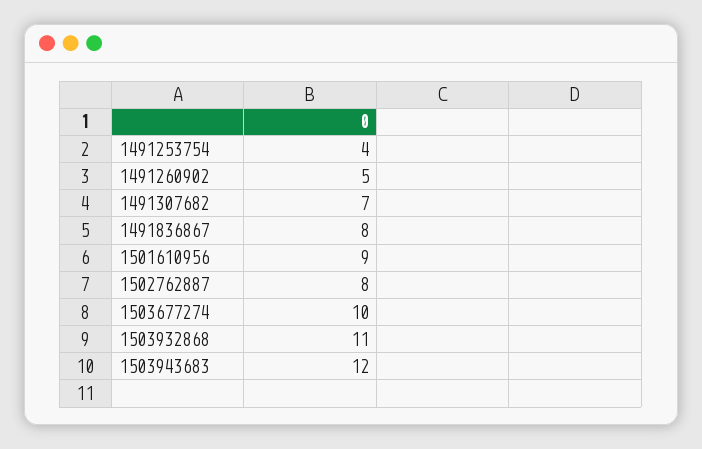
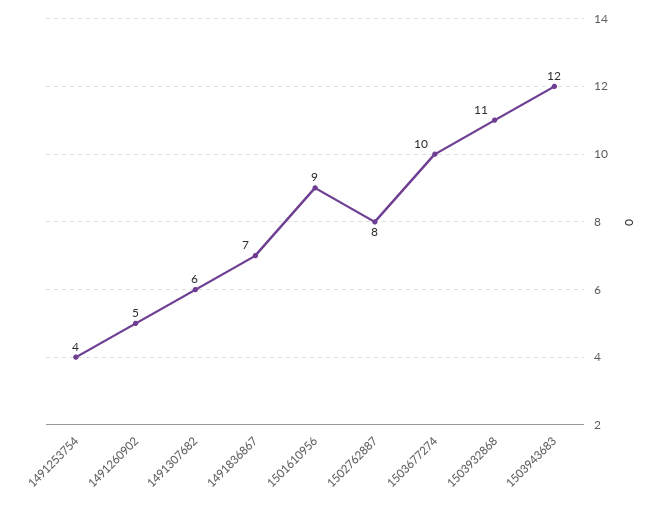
1491307682: 7 -> 6
1491836867: 8 -> 7

